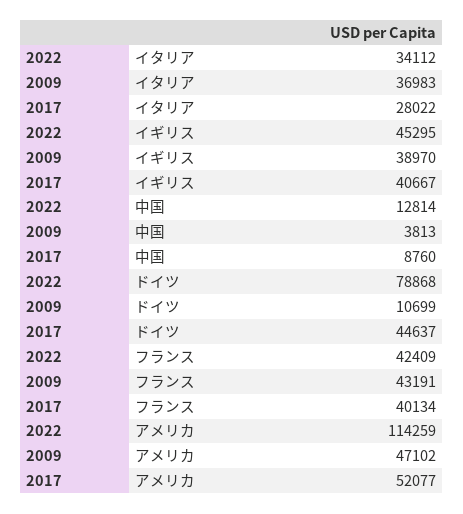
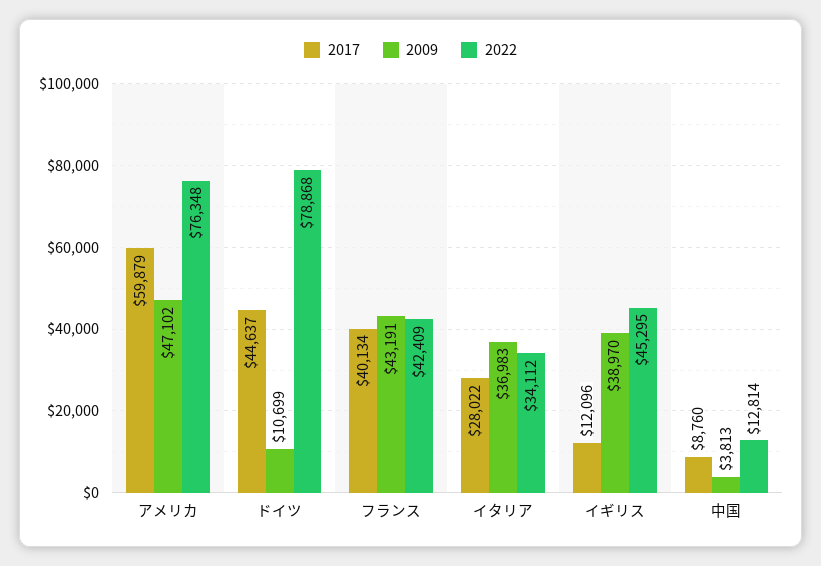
2017, イギリス: 40667 -> 12096
2022, アメリカ: 114259 -> 76348
2017, アメリカ: 52077 -> 59879

